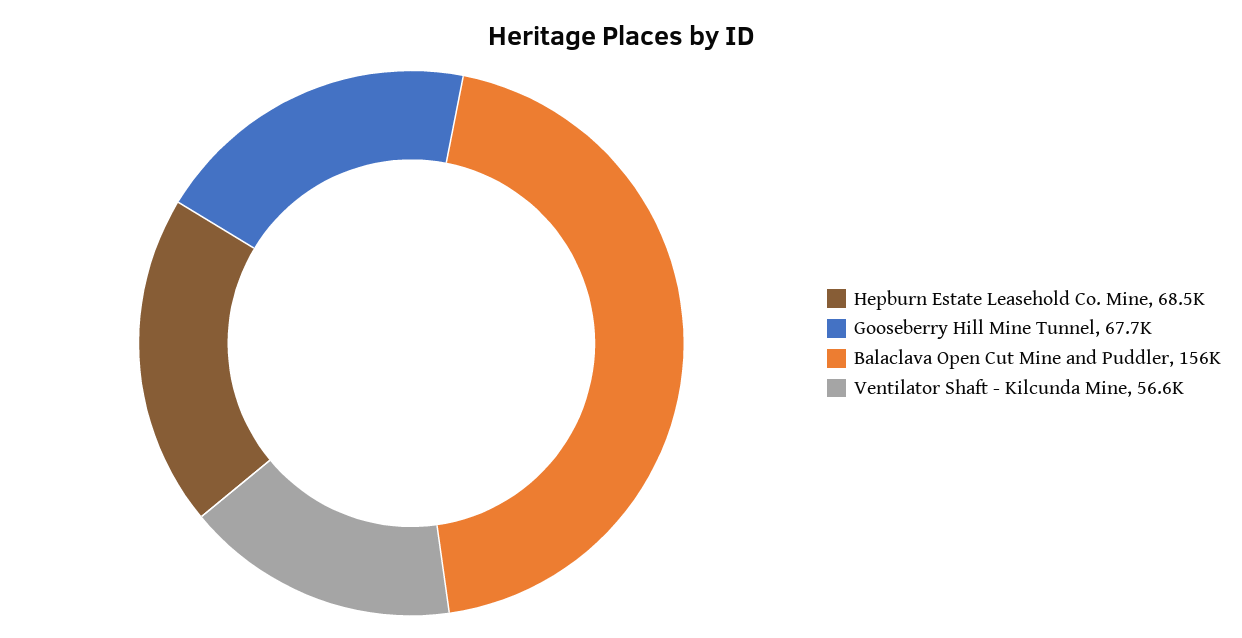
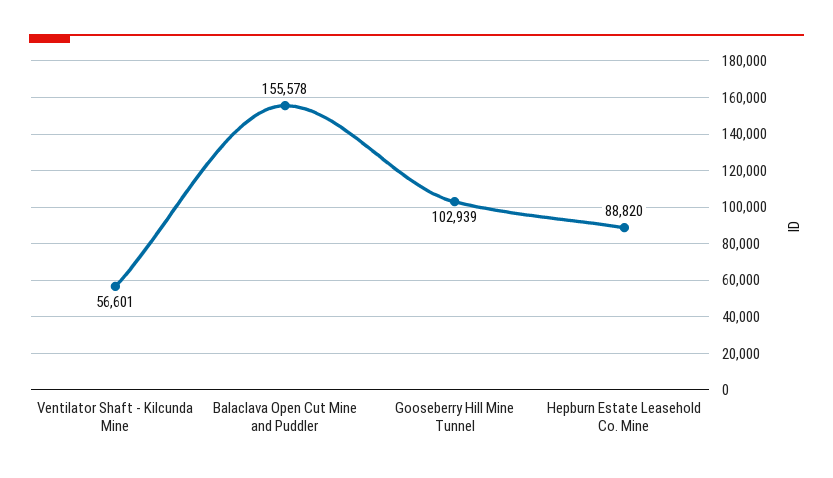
Hepburn Estate Leasehold Co. Mine: 68500 -> 88820
Gooseberry Hill Mine Tunnel: 67700 -> 102939

